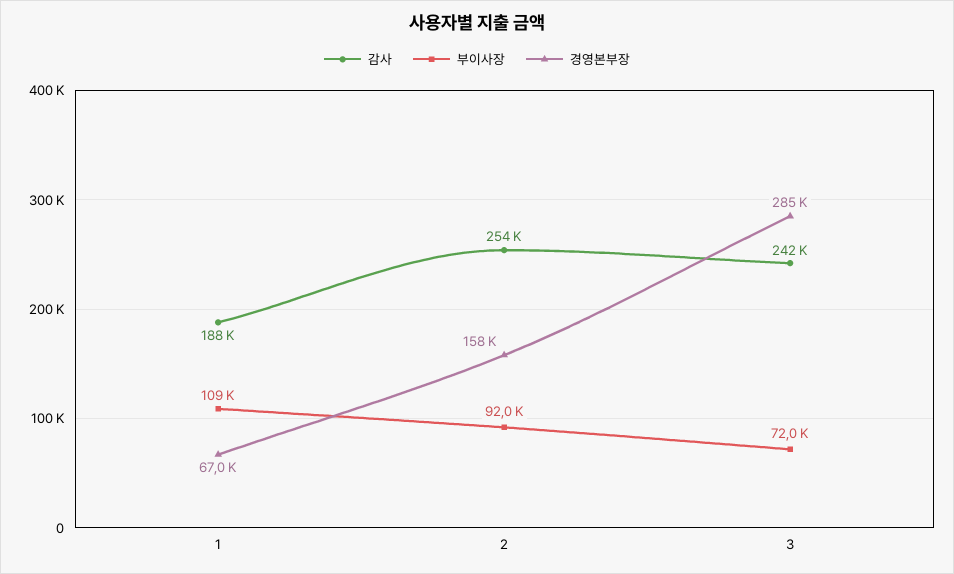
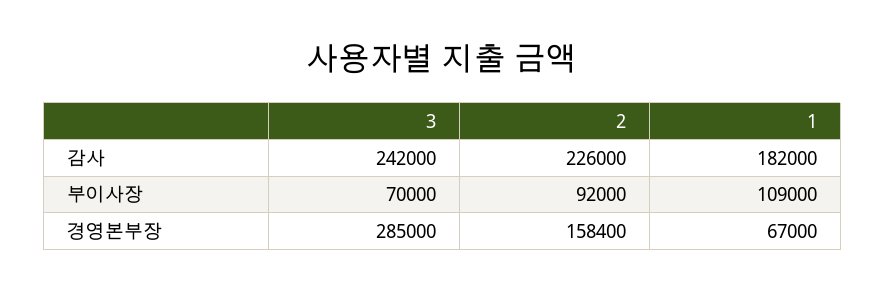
감사, 1: 188000 -> 182000
감사, 2: 254000 -> 226000
부이사장, 3: 72000 -> 70000

